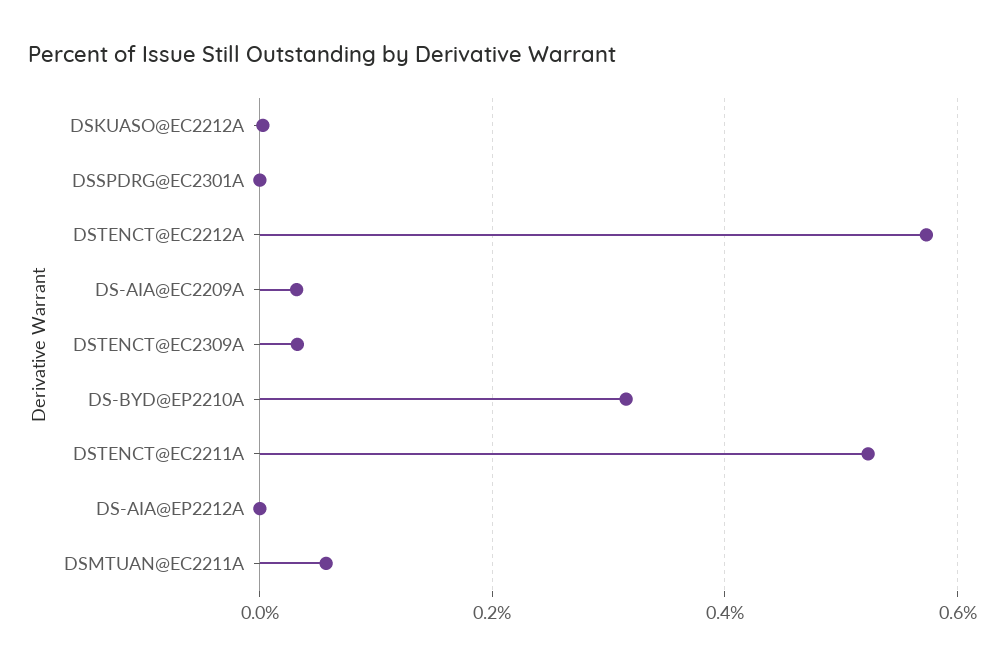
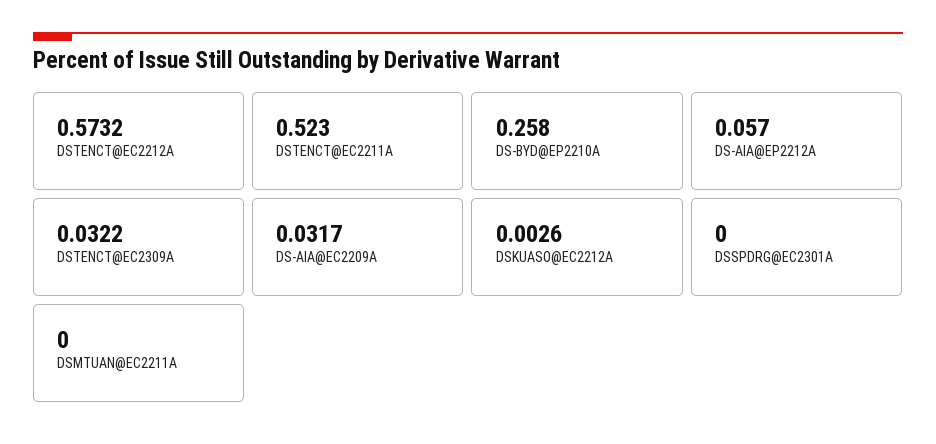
DS-BYD@EP2210A: 0.32 -> 0.258
DS-AIA@EP2212A: 0 -> 0.057
DSMTUAN@EC2211A: 0.06 -> 0

